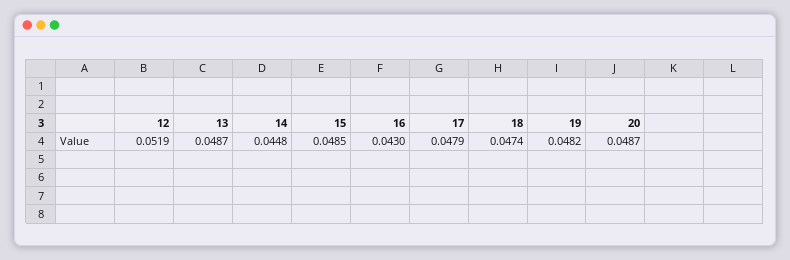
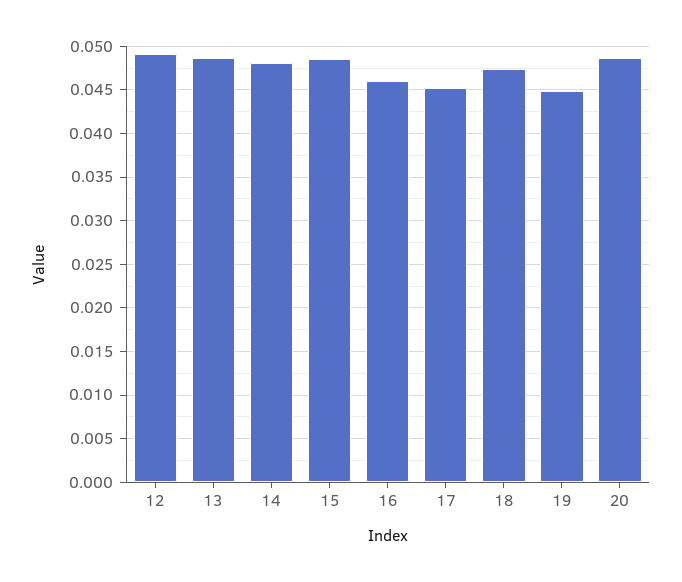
12: 0.0519 -> 0.049
14: 0.0448 -> 0.048
16: 0.043 -> 0.046
17: 0.0479 -> 0.045
19: 0.0482 -> 0.045

